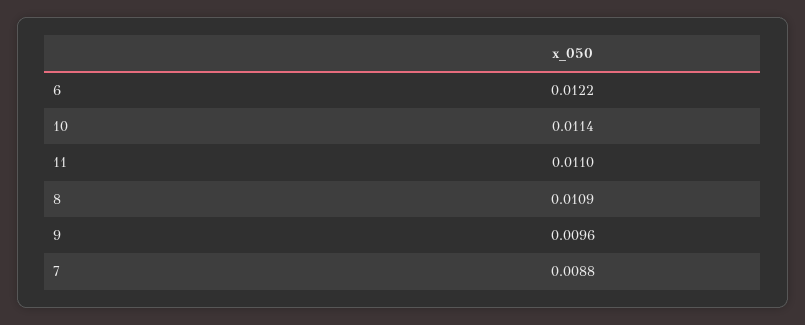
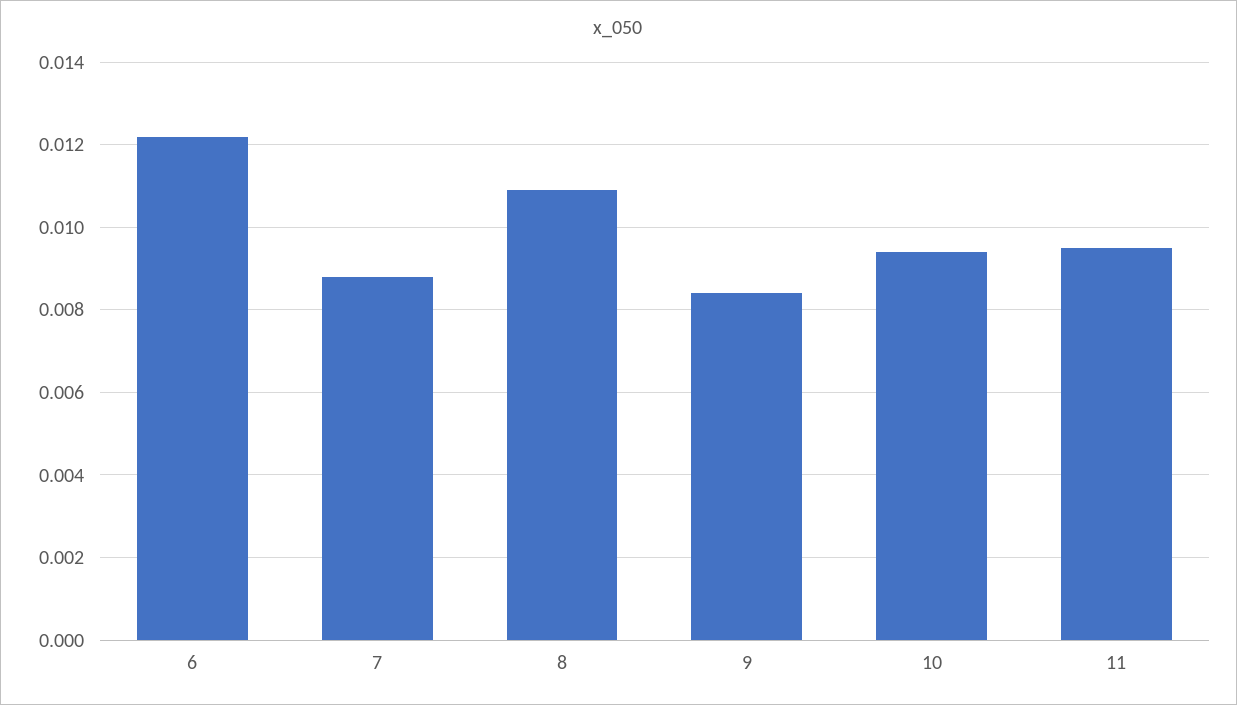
10: 0.0114 -> 0.0095
11: 0.011 -> 0.0095
9: 0.0096 -> 0.0085

